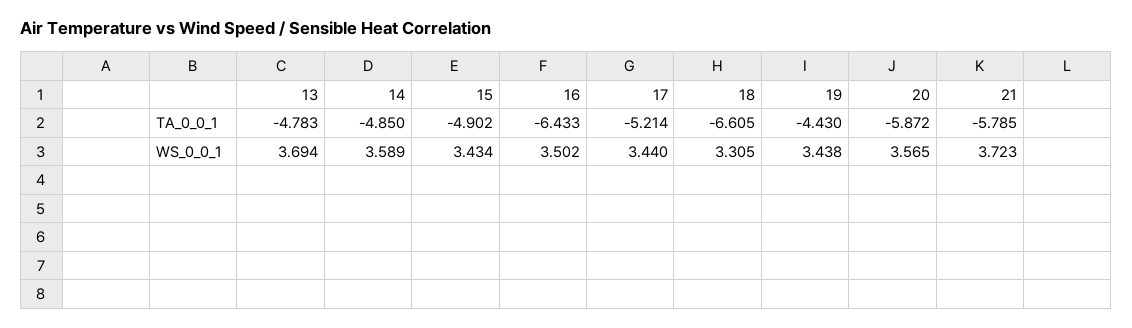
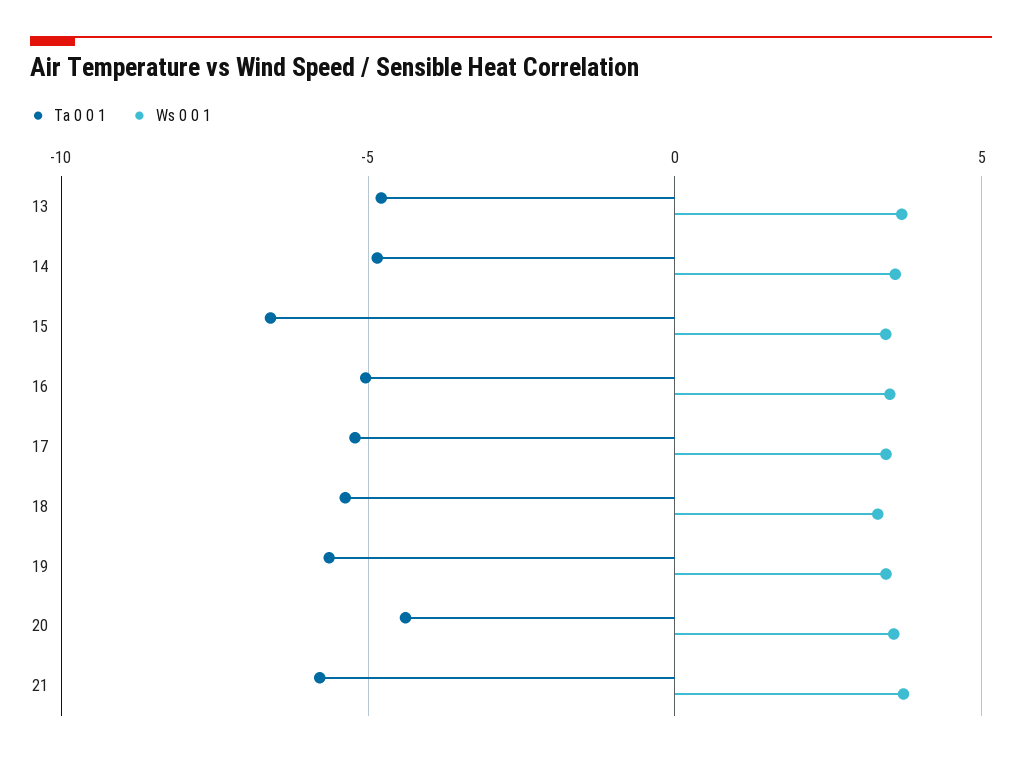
TA_0_0_1, 15: -4.902 -> -6.5
TA_0_0_1, 16: -6.433 -> -5
TA_0_0_1, 18: -6.605 -> -5.5
TA_0_0_1, 19: -4.43 -> -5.5
TA_0_0_1, 20: -5.872 -> -4.5

